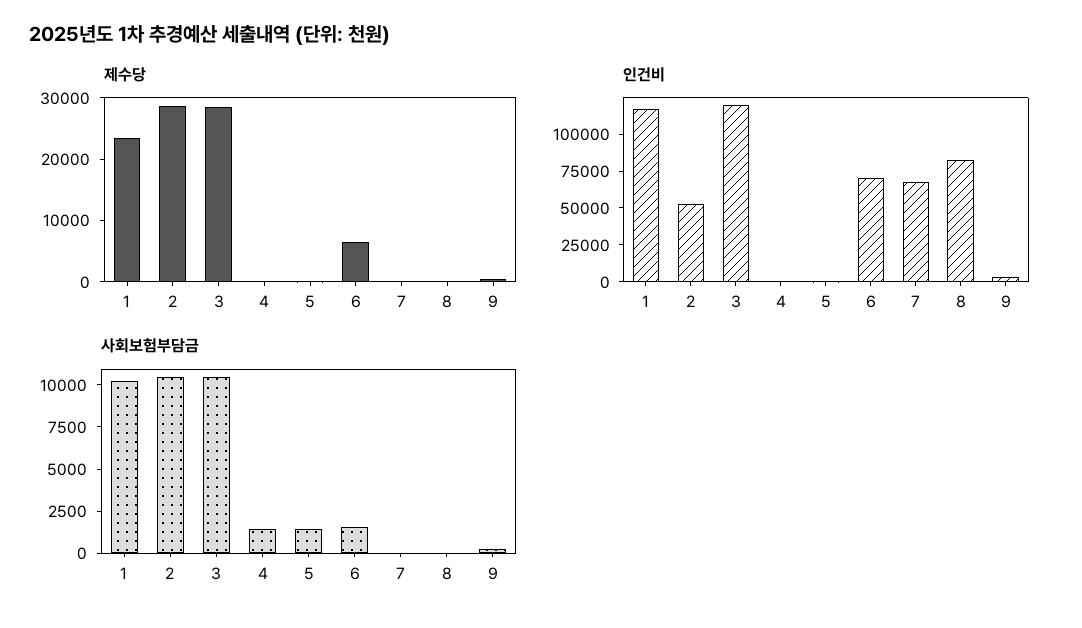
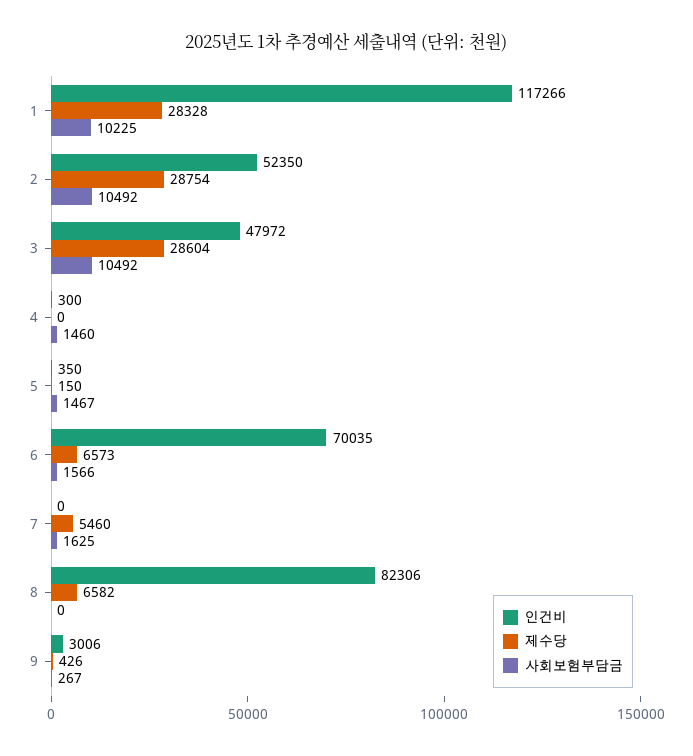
제수당, 1: 24000 -> 28328
제수당, 7: 0 -> 5460
제수당, 8: 0 -> 6582
인건비, 3: 125000 -> 47972
인건비, 7: 75000 -> 0
사회보험부담금, 7: 0 -> 1625

